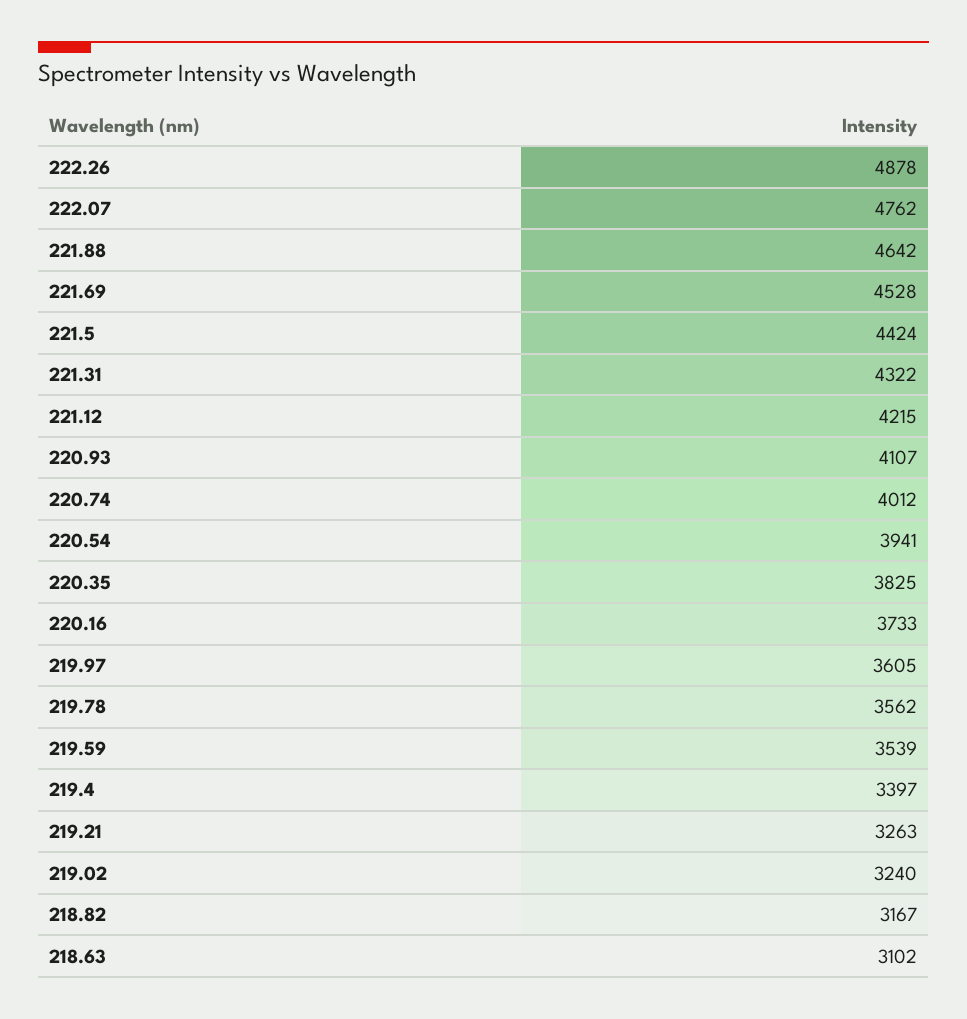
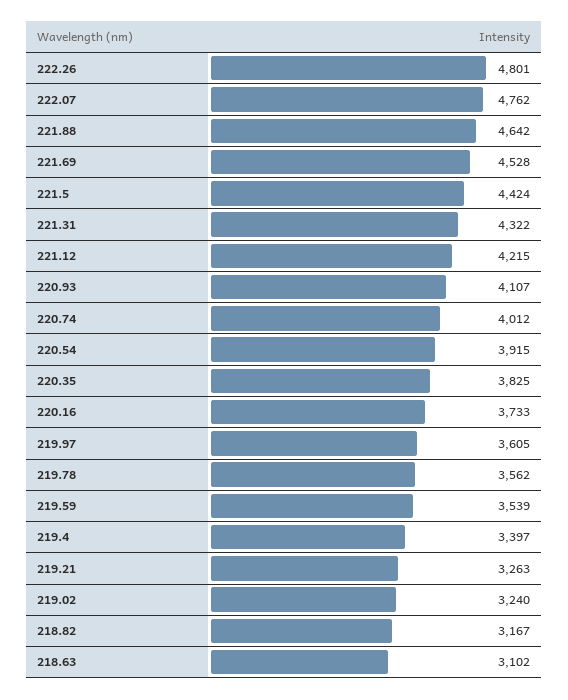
222.26: 4878 -> 4801
220.54: 3941 -> 3915

